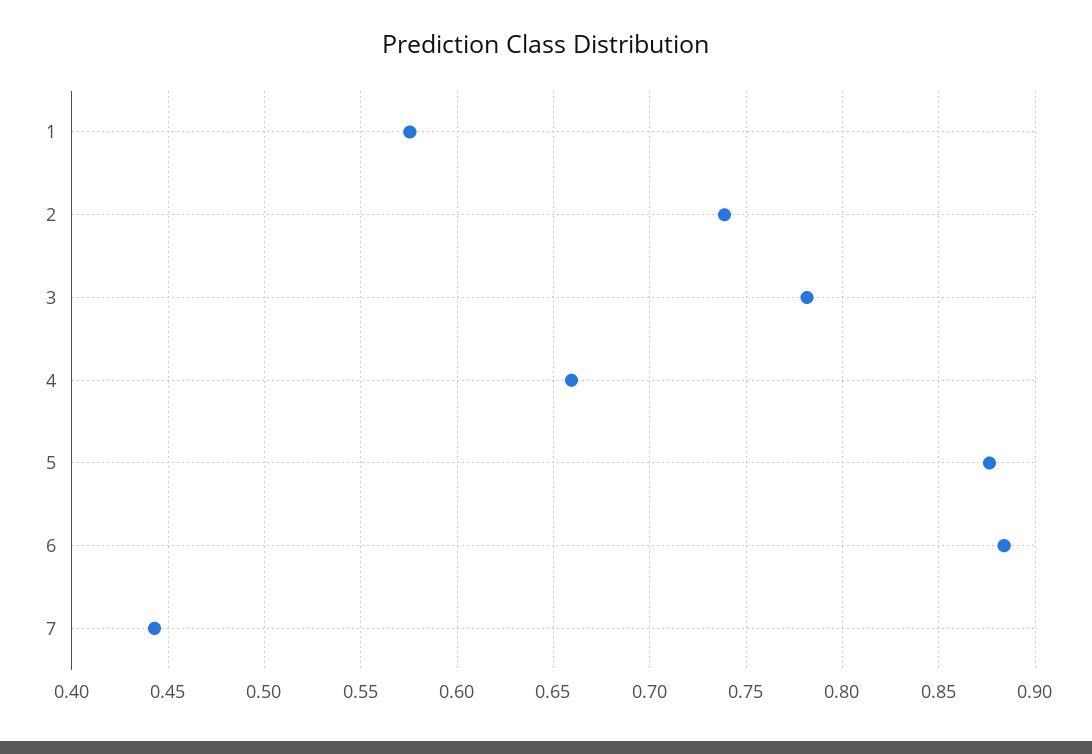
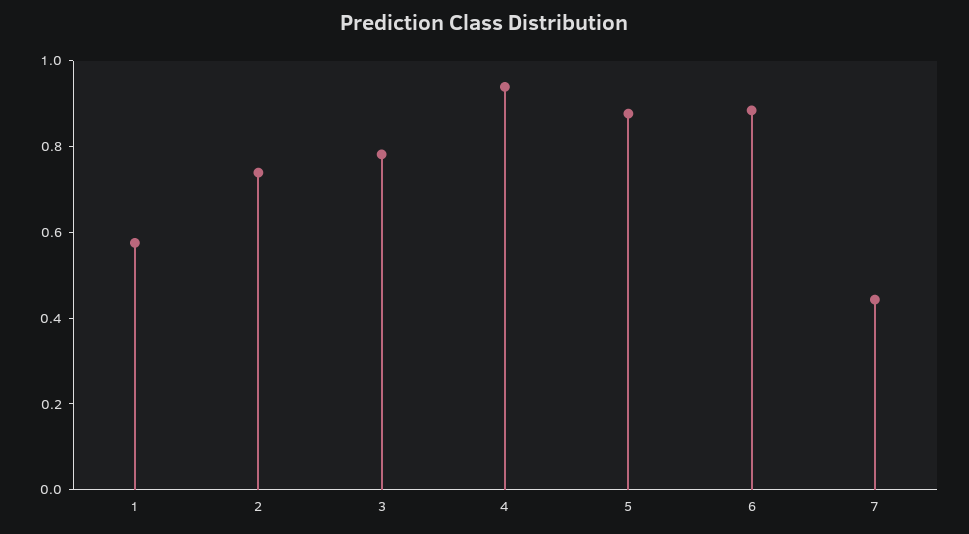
4: 0.66 -> 0.95

